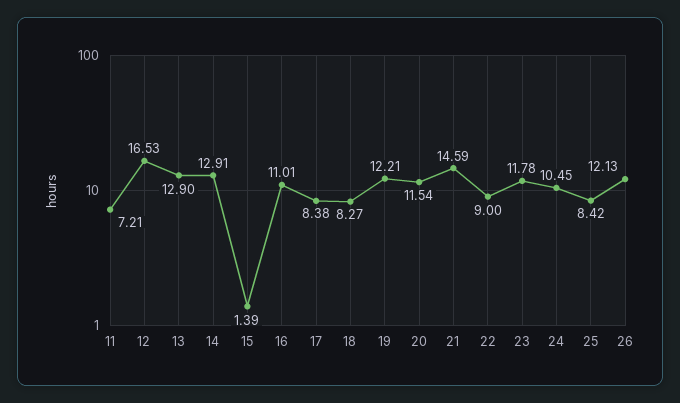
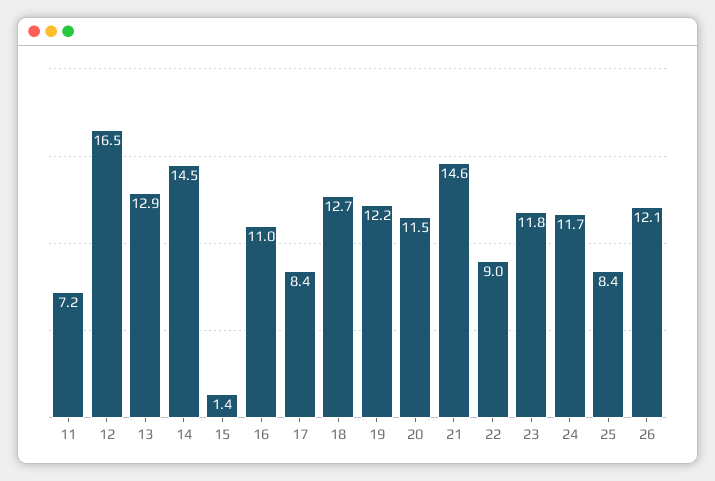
14: 12.91 -> 14.5
18: 8.27 -> 12.7
24: 10.45 -> 11.7

